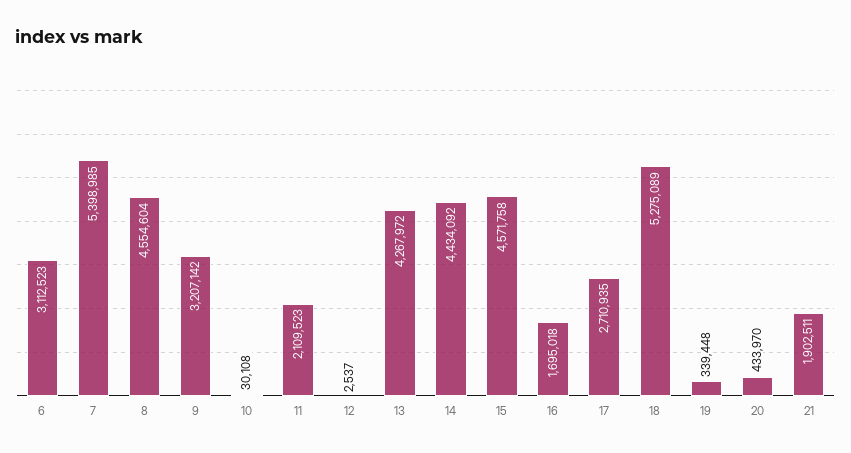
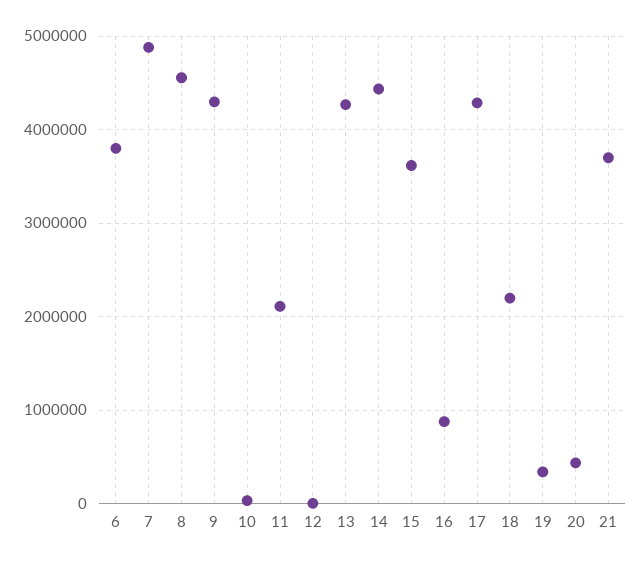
6: 3112523 -> 3800000
7: 5398985 -> 4900000
9: 3207142 -> 4300000
15: 4571758 -> 3600000
16: 1695018 -> 900000
17: 2710935 -> 4300000
18: 5275089 -> 2200000
21: 1902511 -> 3700000

